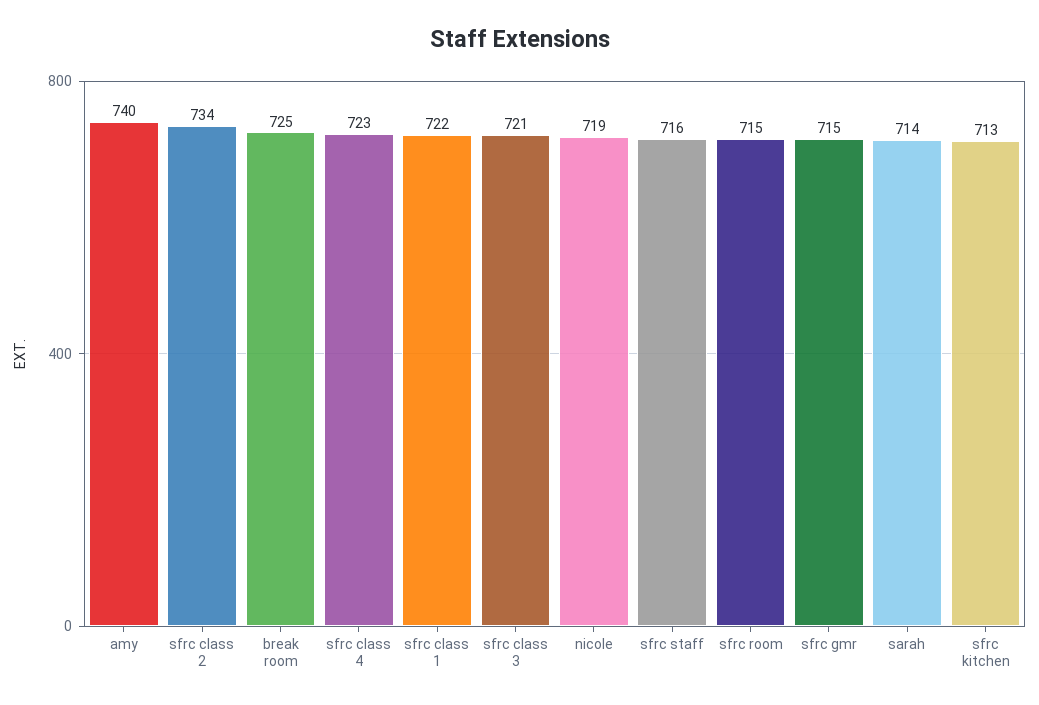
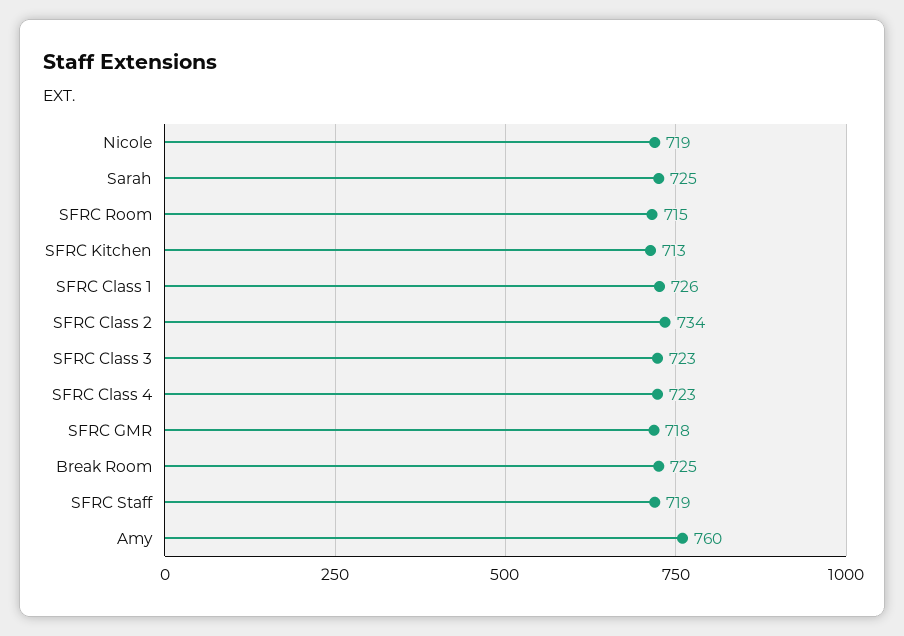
amy: 740 -> 760
sfrc class 1: 722 -> 726
sfrc class 3: 721 -> 723
sfrc staff: 716 -> 719
sfrc gmr: 715 -> 718
sarah: 714 -> 725

